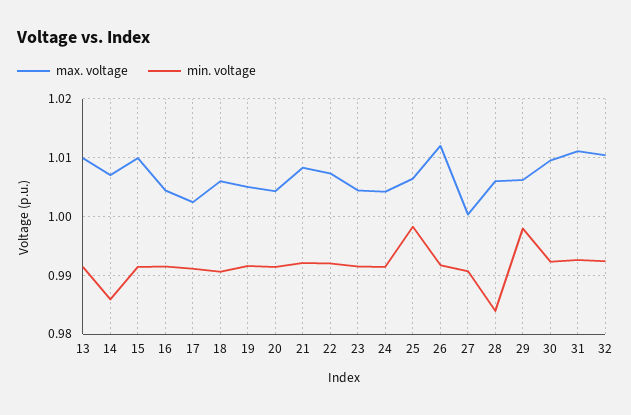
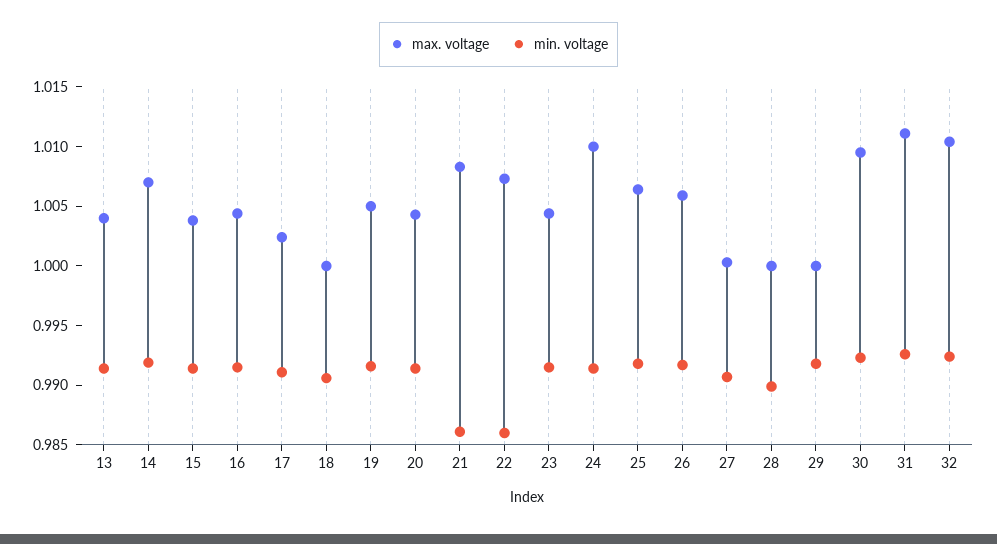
max. voltage, 13: 1.01 -> 1.004
min. voltage, 14: 0.986 -> 0.992
max. voltage, 15: 1.01 -> 1.004
max. voltage, 18: 1.006 -> 1
min. voltage, 21: 0.992 -> 0.986
min. voltage, 22: 0.992 -> 0.986
max. voltage, 24: 1.004 -> 1.01
min. voltage, 25: 0.998 -> 0.992
max. voltage, 26: 1.012 -> 1.006
max. voltage, 28: 1.006 -> 1
min. voltage, 28: 0.984 -> 0.99
max. voltage, 29: 1.006 -> 1
min. voltage, 29: 0.998 -> 0.992

